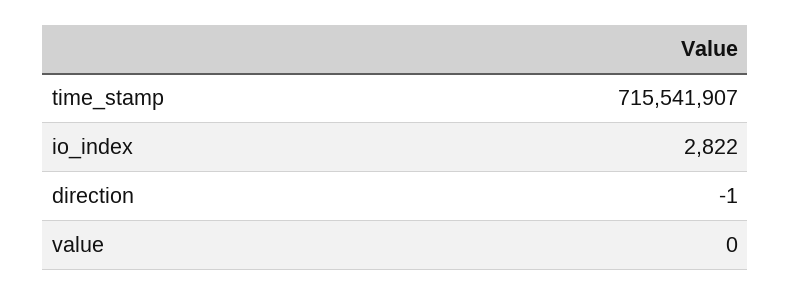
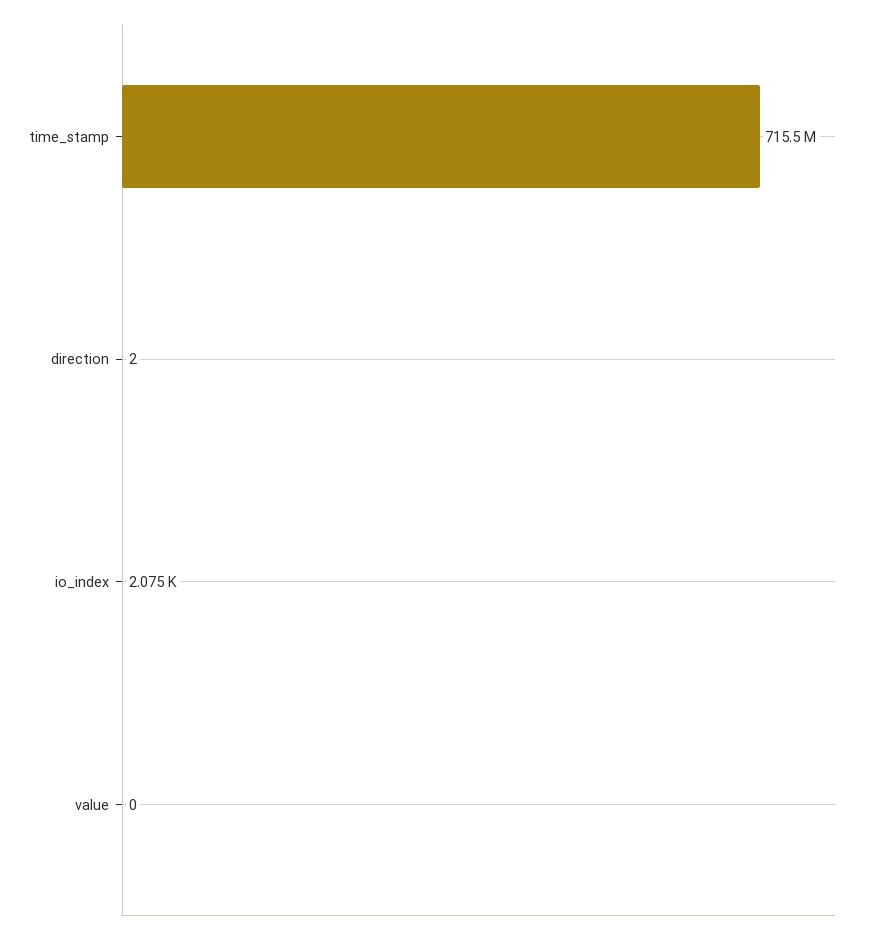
io_index: 2822 -> 2075
direction: -1 -> 2

